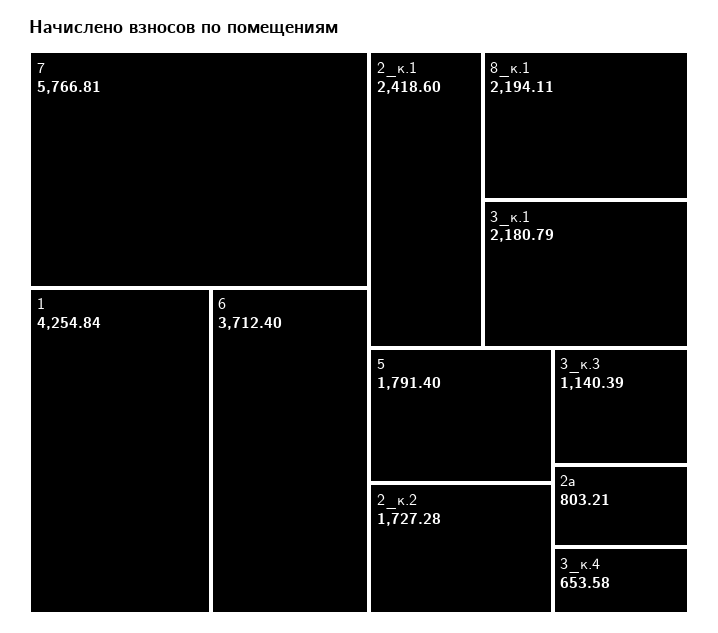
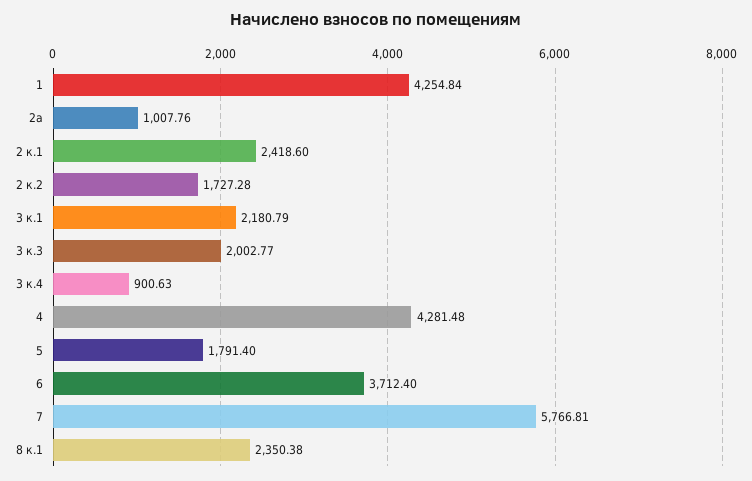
8_к.1: 2194.11 -> 2350.38
3_к.3: 1140.39 -> 2002.77
2а: 803.21 -> 1007.76
3_к.4: 653.58 -> 900.63
4: none -> 4281.48

